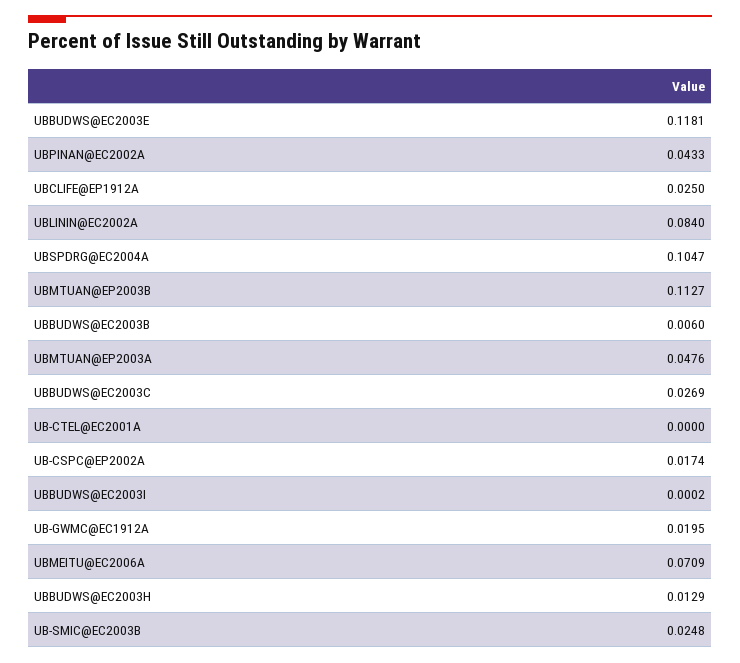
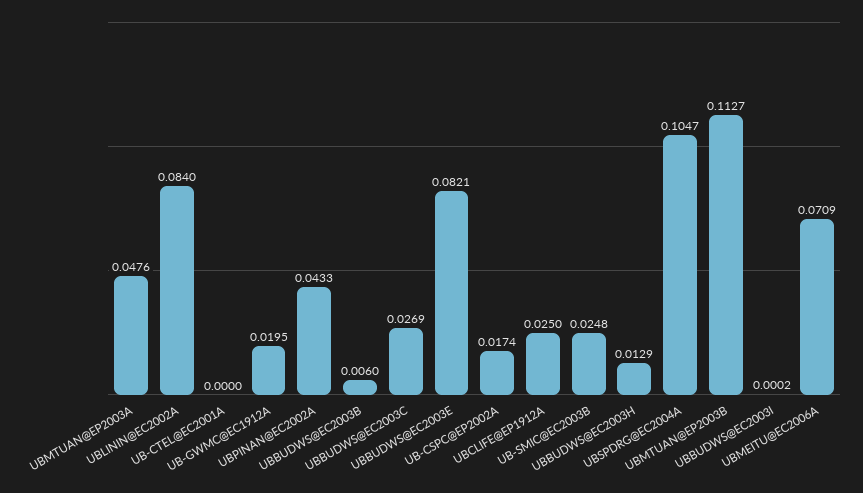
UBBUDWS@EC2003E: 0.1181 -> 0.0821

